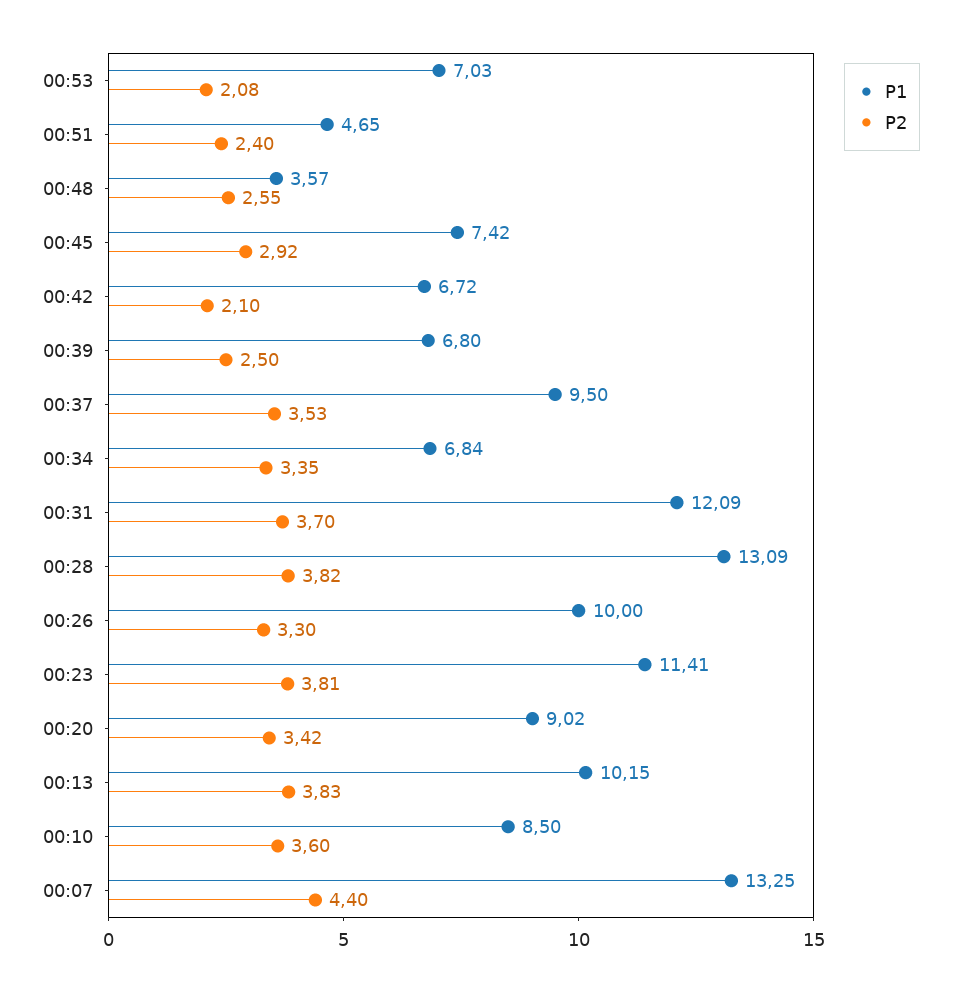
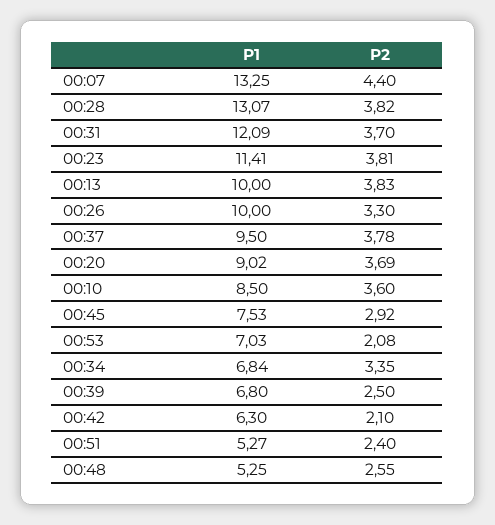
P1, 00:51: 4.65 -> 5.27
P1, 00:48: 3.57 -> 5.25
P1, 00:45: 7.42 -> 7.53
P1, 00:42: 6.72 -> 6.3
P2, 00:37: 3.53 -> 3.78
P1, 00:28: 13.09 -> 13.07
P2, 00:20: 3.42 -> 3.69
P1, 00:13: 10.15 -> 10

